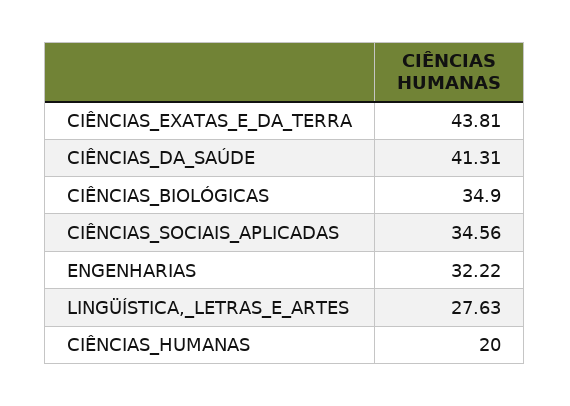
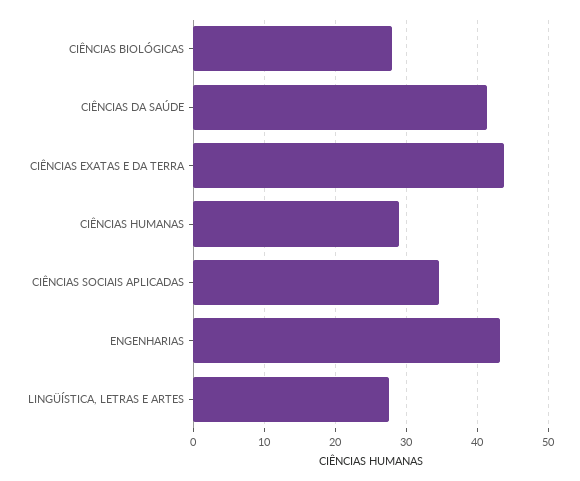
CIÊNCIAS_BIOLÓGICAS: 34.9 -> 28
ENGENHARIAS: 32.22 -> 43
CIÊNCIAS_HUMANAS: 20 -> 29

